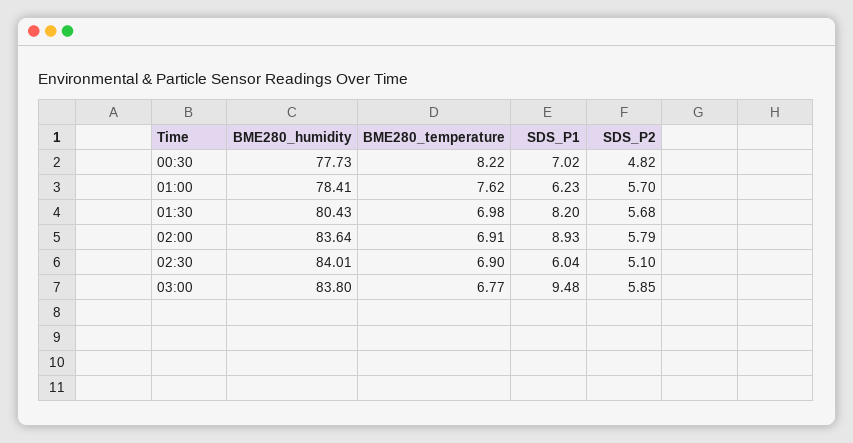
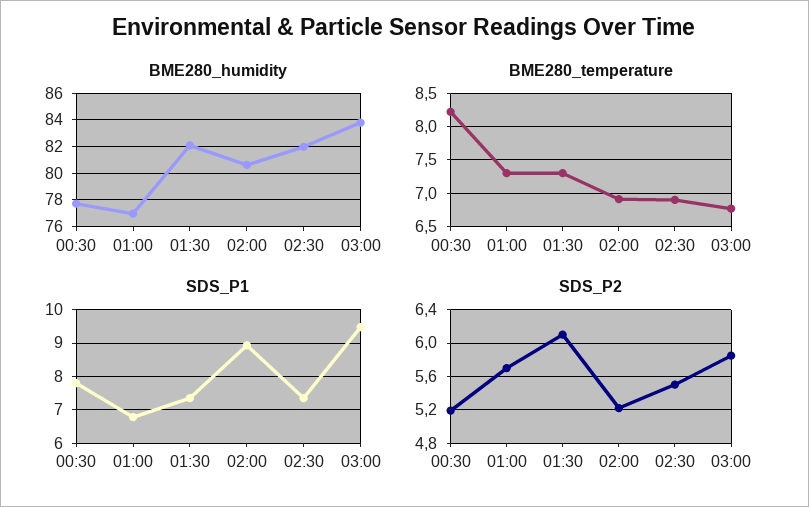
SDS_P1, 00:30: 7.02 -> 7.8
SDS_P2, 00:30: 4.82 -> 5.2
BME280_humidity, 01:00: 78.41 -> 77
BME280_temperature, 01:00: 7.62 -> 7.3
SDS_P1, 01:00: 6.23 -> 6.8
BME280_humidity, 01:30: 80.43 -> 82
BME280_temperature, 01:30: 6.98 -> 7.3
SDS_P1, 01:30: 8.2 -> 7.4
SDS_P2, 01:30: 5.68 -> 6.1
BME280_humidity, 02:00: 83.64 -> 80.5
SDS_P2, 02:00: 5.79 -> 5.2
BME280_humidity, 02:30: 84.01 -> 82
SDS_P1, 02:30: 6.04 -> 7.4
SDS_P2, 02:30: 5.1 -> 5.5

